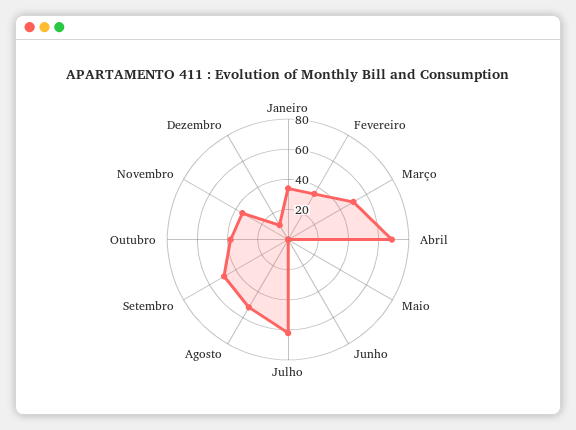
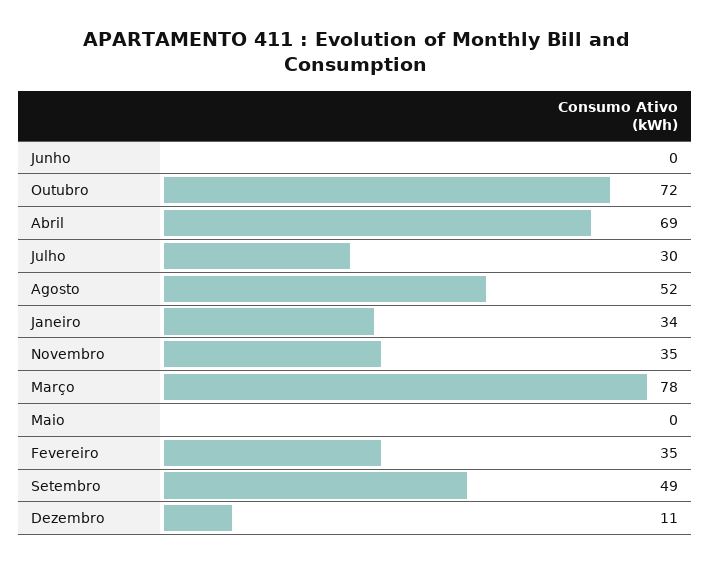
Março: 50 -> 78
Julho: 60 -> 30
Outubro: 40 -> 72

